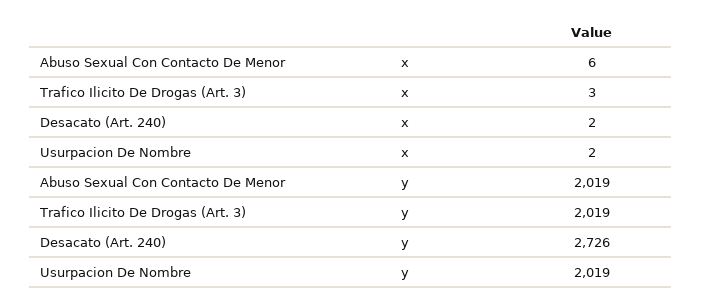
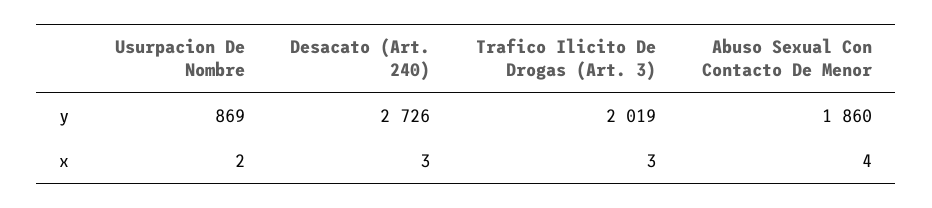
Abuso Sexual Con Contacto De Menor, x: 6 -> 4
Desacato (Art. 240), x: 2 -> 3
Abuso Sexual Con Contacto De Menor, y: 2019 -> 1860
Usurpacion De Nombre, y: 2019 -> 869

